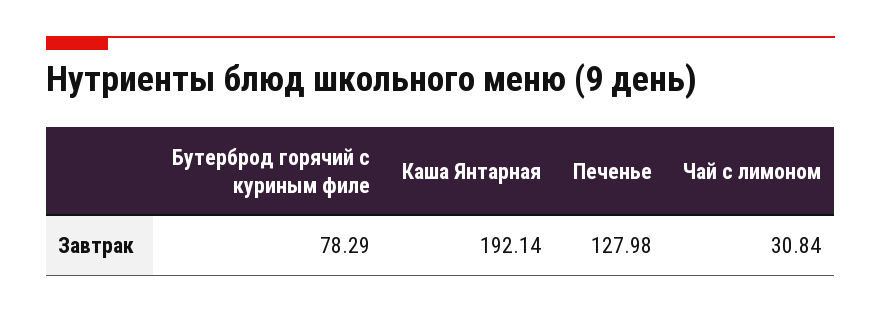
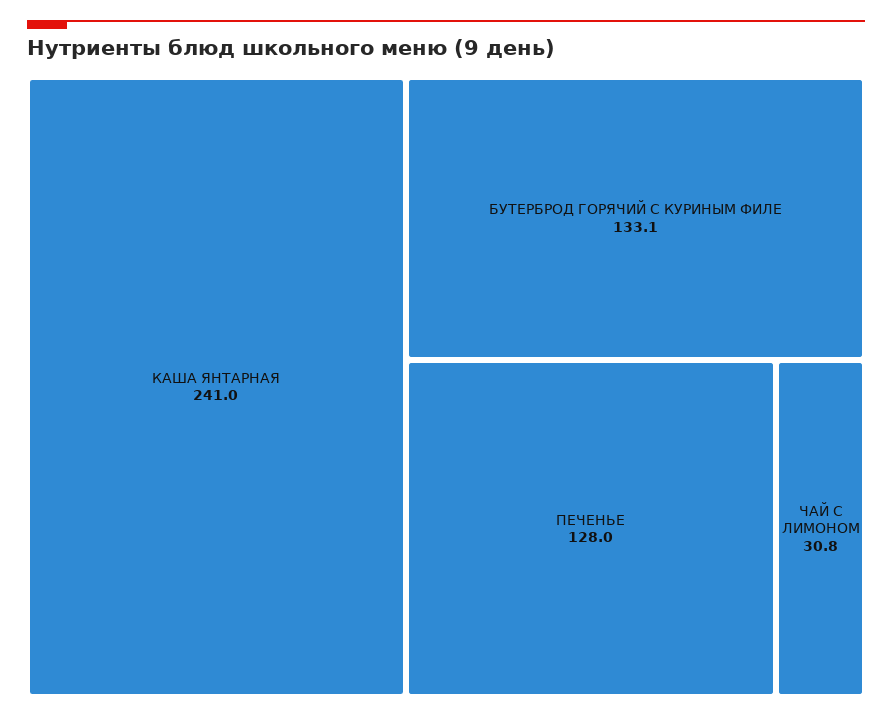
Бутерброд горячий с куриным филе: 78.29 -> 133.1
Каша Янтарная: 192.14 -> 241

